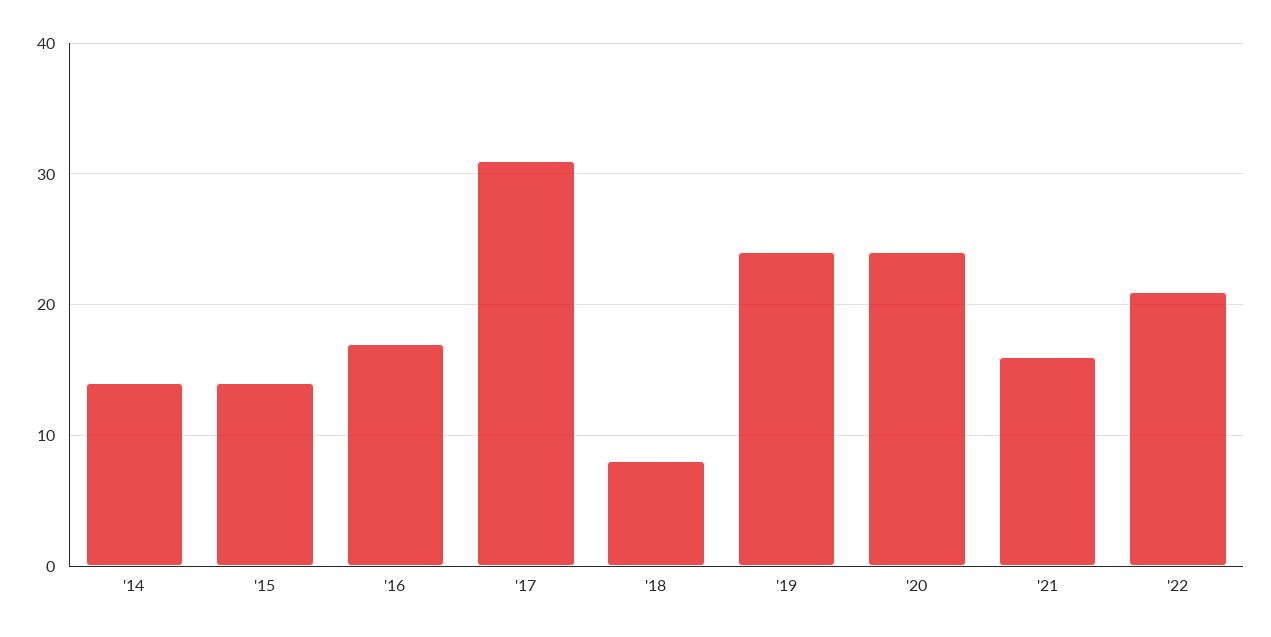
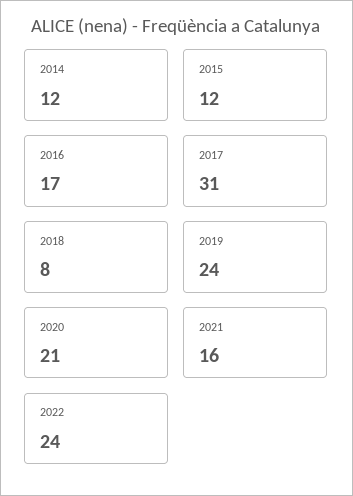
'14: 14 -> 12
'15: 14 -> 12
'20: 24 -> 21
'22: 21 -> 24

